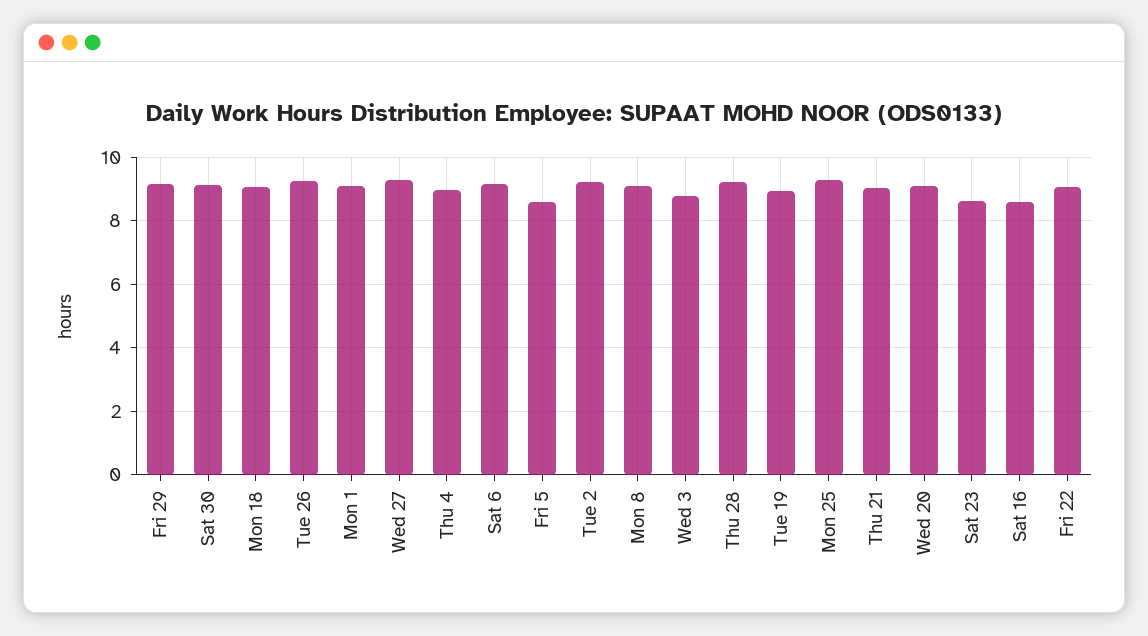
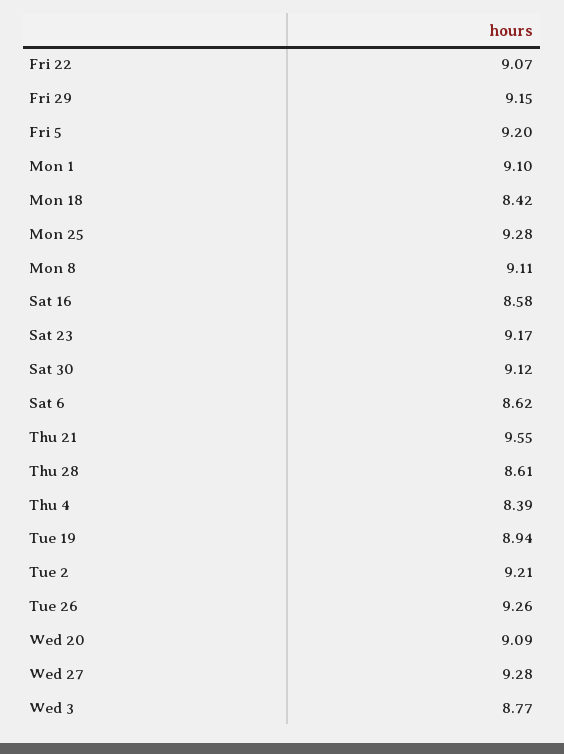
Mon 18: 9 -> 8.42
Thu 4: 9 -> 8.39
Sat 6: 9.2 -> 8.62
Fri 5: 8.6 -> 9.2
Thu 28: 9.2 -> 8.61
Thu 21: 9 -> 9.55
Sat 23: 8.6 -> 9.17

